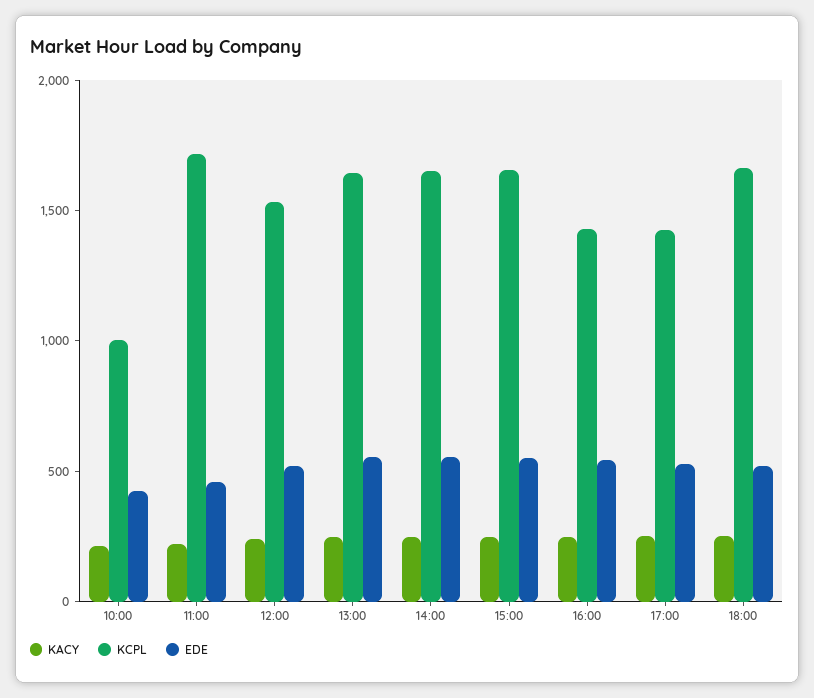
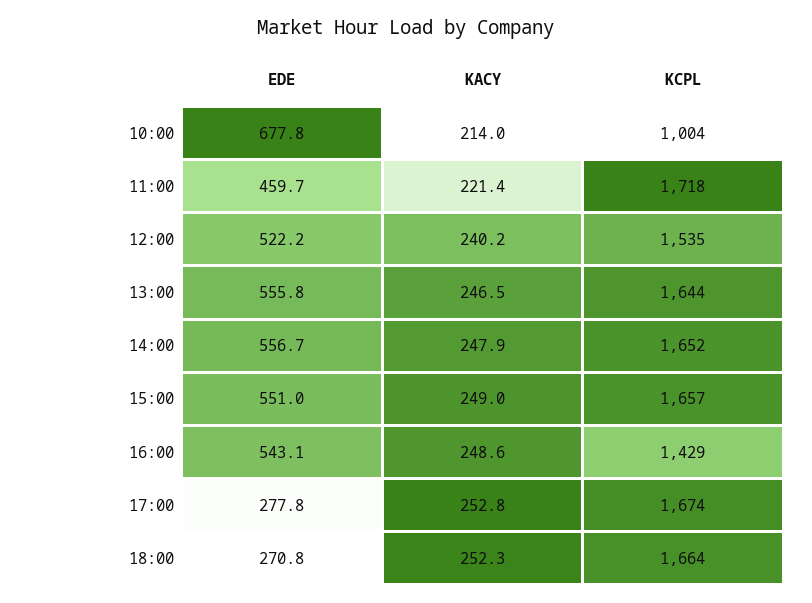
EDE, 10:00: 400 -> 677.8
KCPL, 17:00: 1400 -> 1674
EDE, 17:00: 500 -> 277.8
EDE, 18:00: 500 -> 270.8

